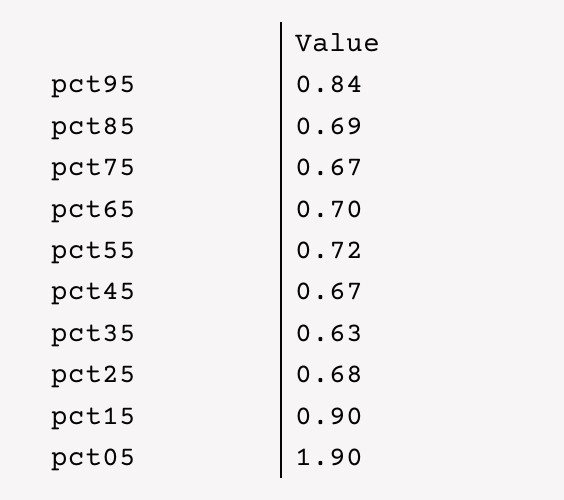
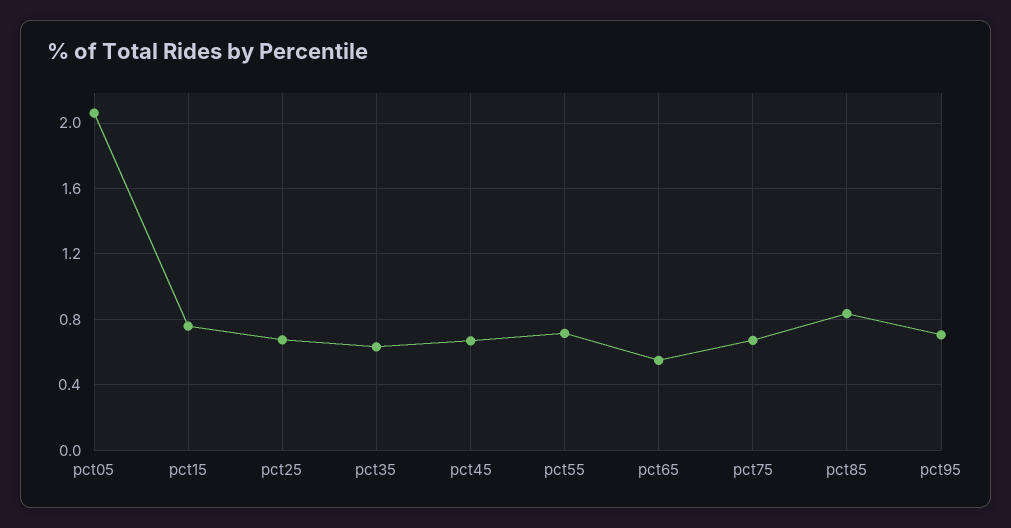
pct95: 0.84 -> 0.7
pct85: 0.69 -> 0.85
pct65: 0.7 -> 0.55
pct15: 0.9 -> 0.75
pct05: 1.9 -> 2.05

